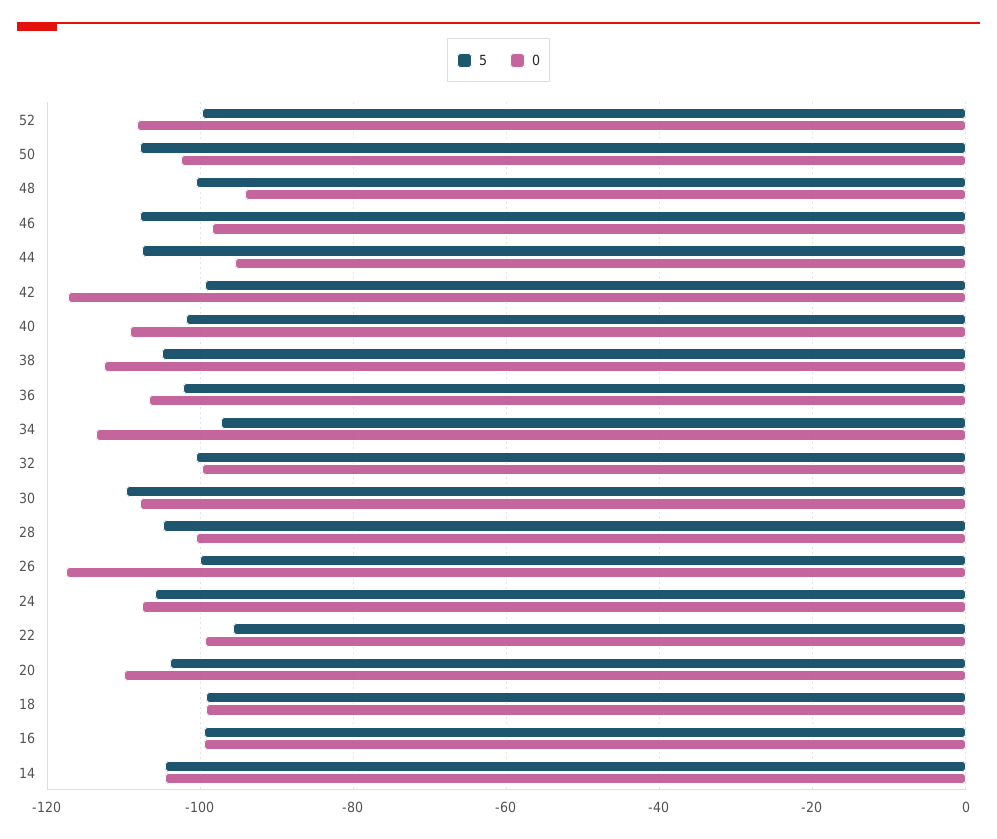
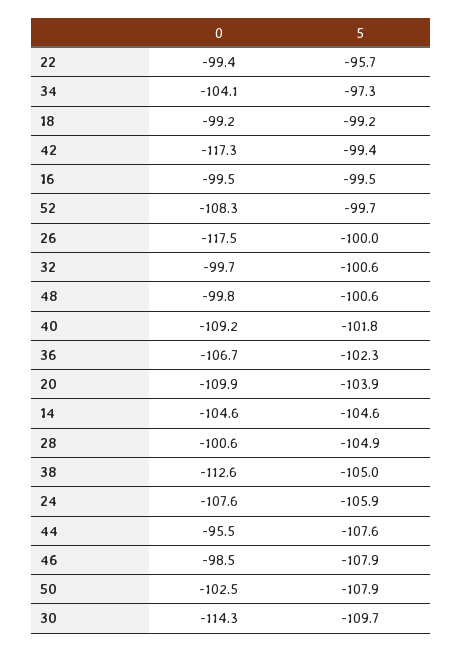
0, 48: -94 -> -99.8
0, 34: -114 -> -104.1
0, 30: -108 -> -114.3

